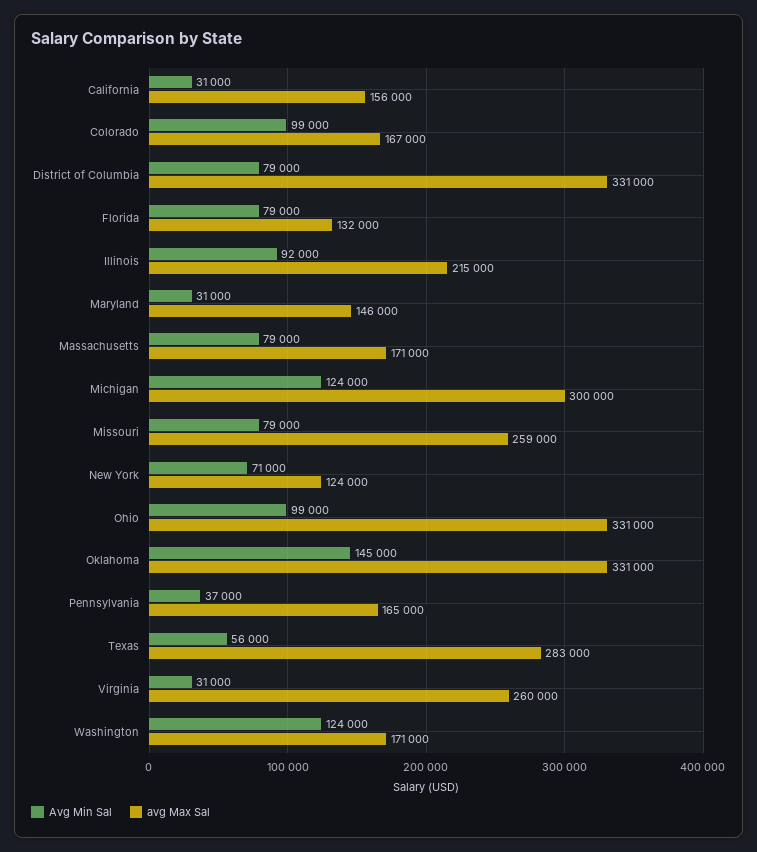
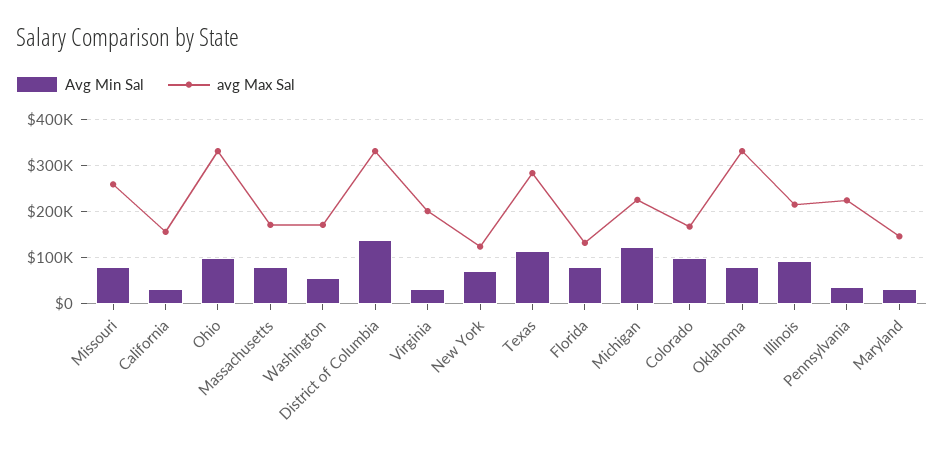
Avg Min Sal, District of Columbia: 79000 -> 140000
avg Max Sal, Michigan: 300000 -> 220000
Avg Min Sal, Oklahoma: 145000 -> 80000
avg Max Sal, Pennsylvania: 165000 -> 220000
Avg Min Sal, Texas: 56000 -> 120000
avg Max Sal, Virginia: 260000 -> 200000
Avg Min Sal, Washington: 124000 -> 60000

